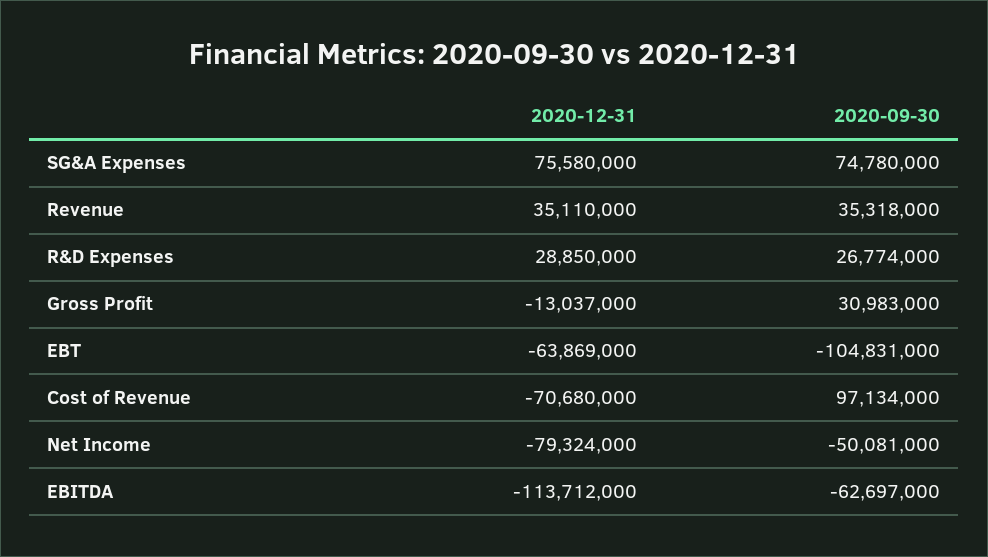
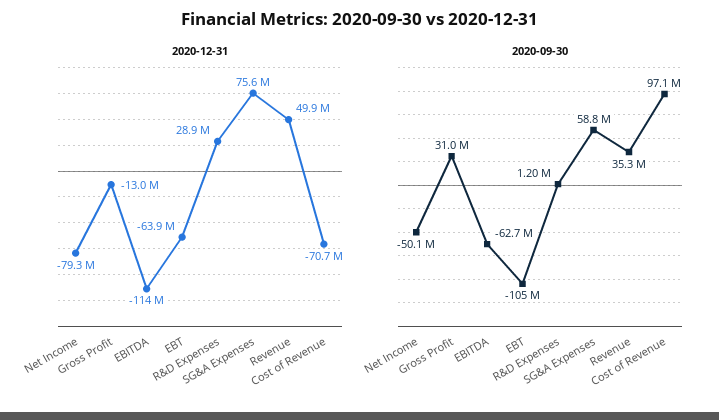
2020-09-30, SG&A Expenses: 74780000 -> 58800000
2020-12-31, Revenue: 35110000 -> 49900000
2020-09-30, R&D Expenses: 26774000 -> 1200000

